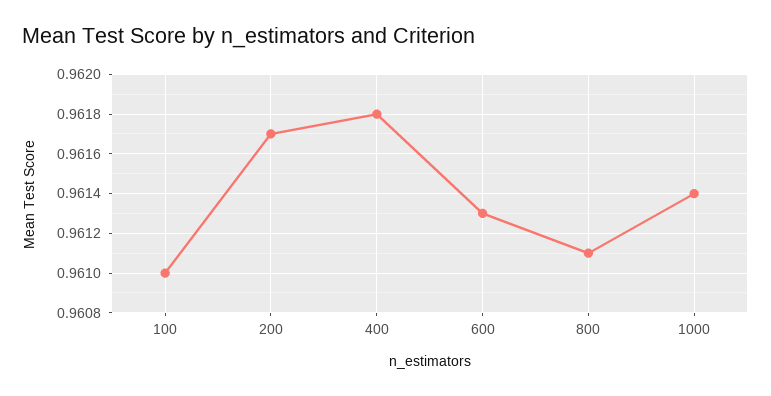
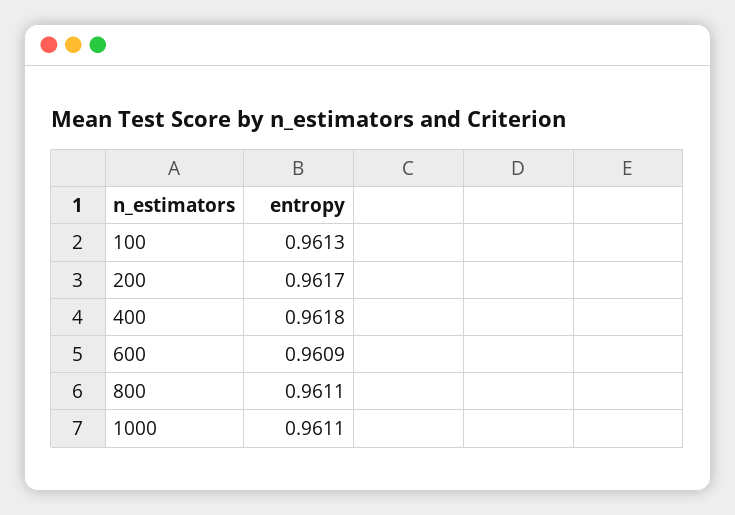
100: 0.961 -> 0.9613
600: 0.9613 -> 0.9609
1000: 0.9614 -> 0.9611

